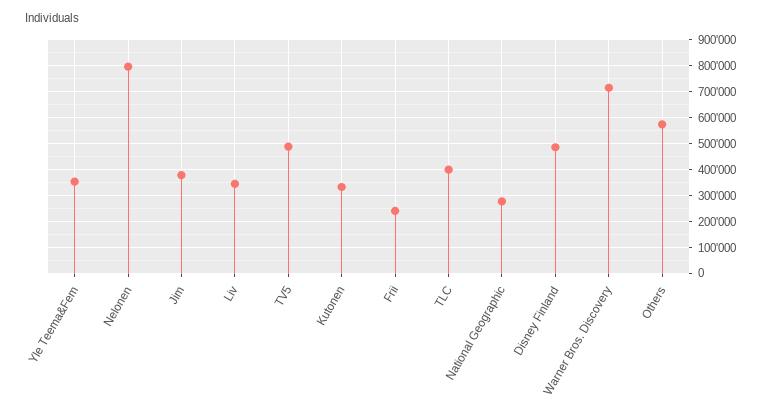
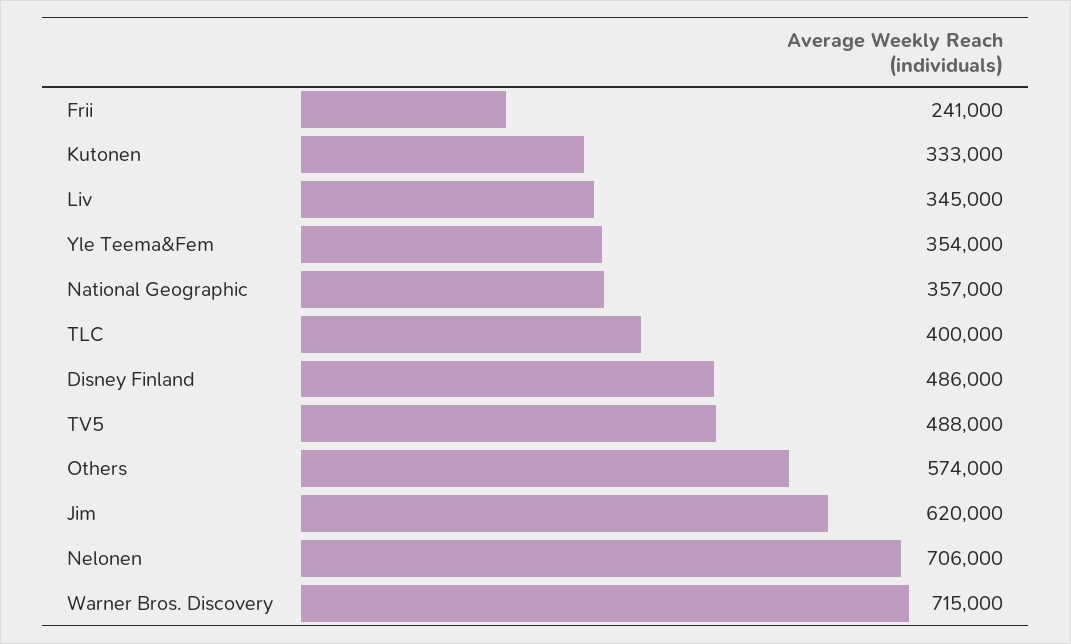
Nelonen: 800000 -> 706000
Jim: 375000 -> 620000
National Geographic: 275000 -> 357000

